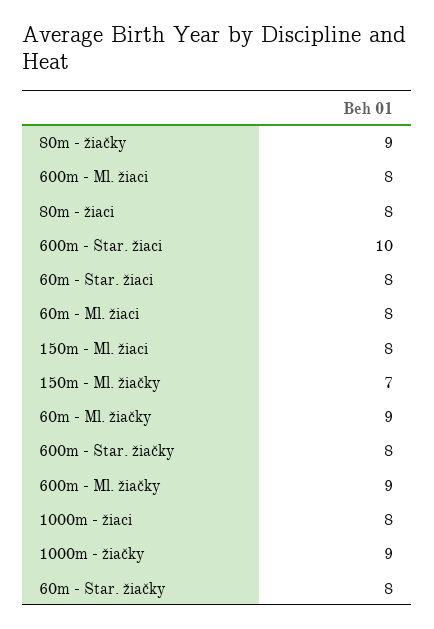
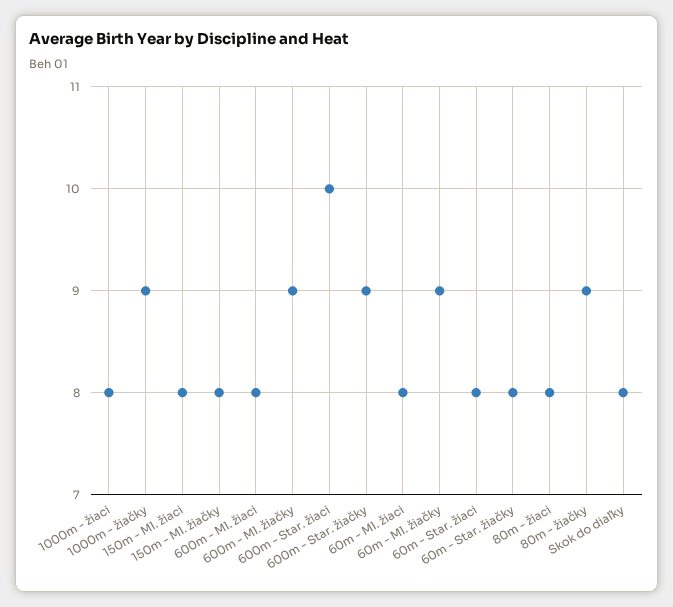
150m - Ml. žiačky: 7 -> 8
600m - Star. žiačky: 8 -> 9
Skok do diaľky: none -> 8

